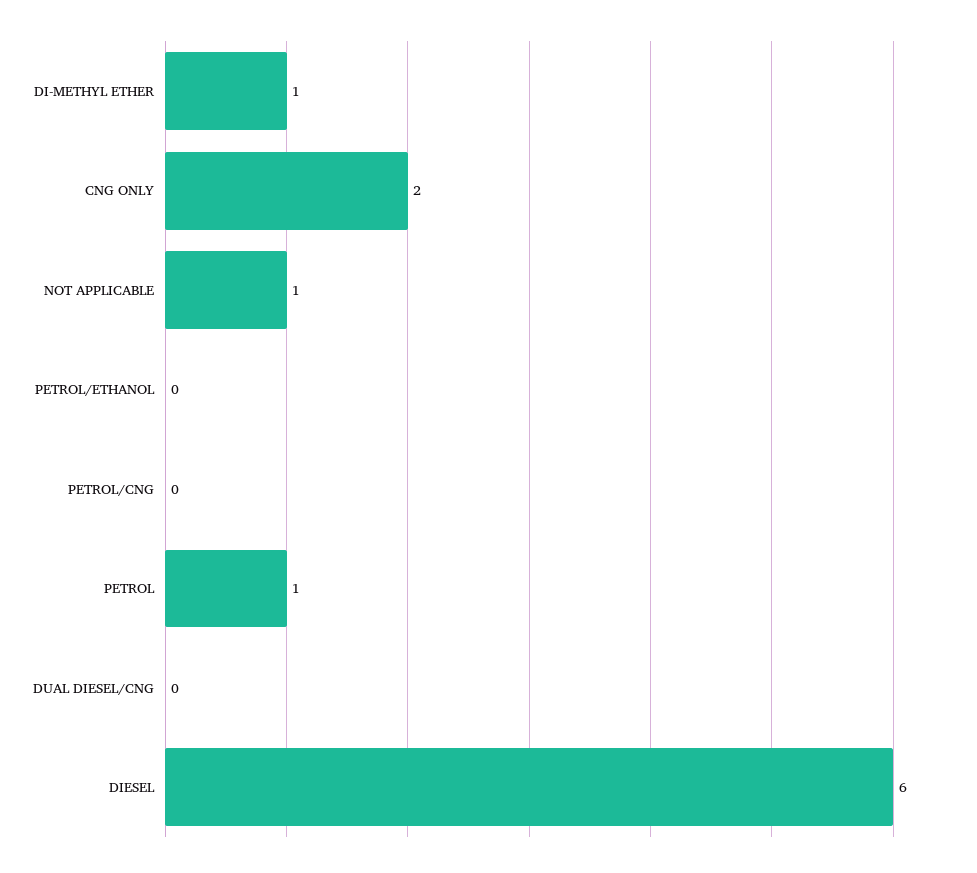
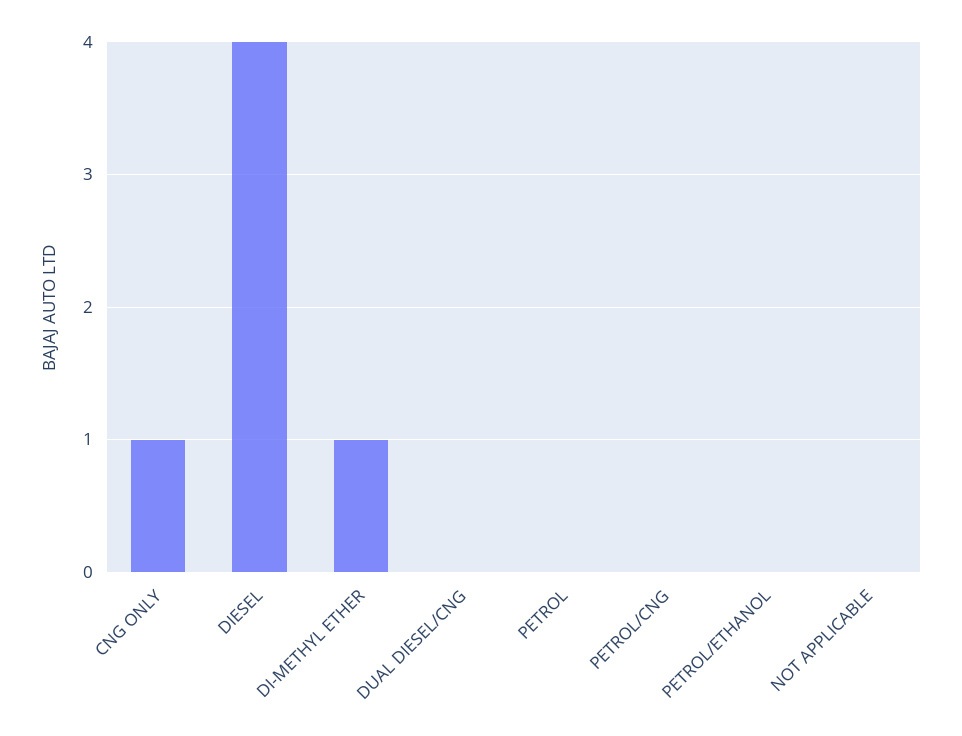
CNG ONLY: 2 -> 1
NOT APPLICABLE: 1 -> 0
PETROL: 1 -> 0
DIESEL: 6 -> 4

